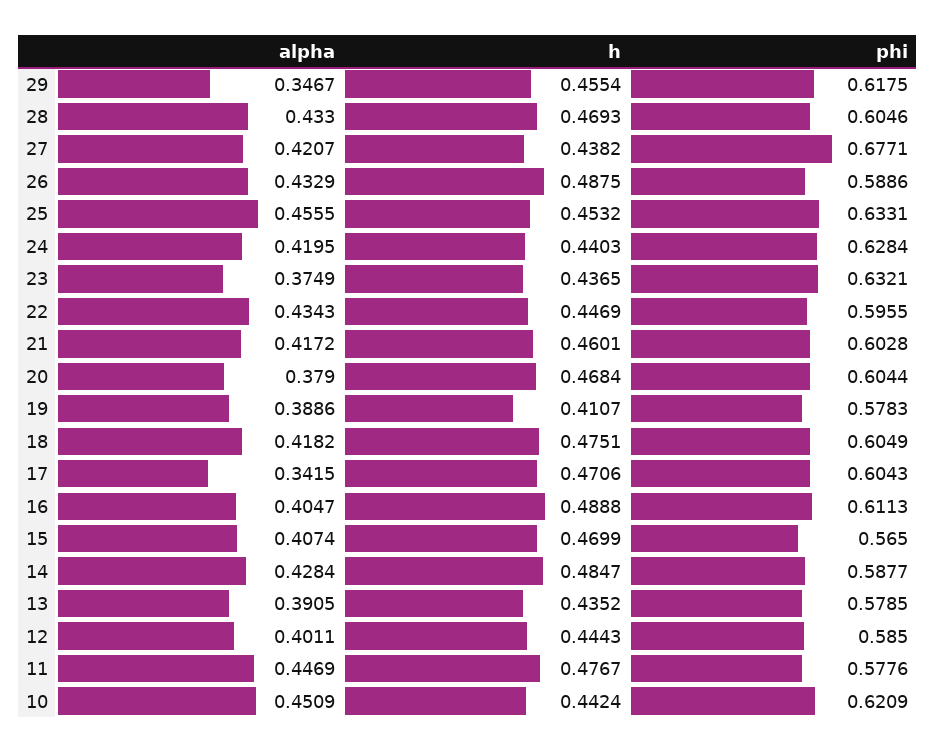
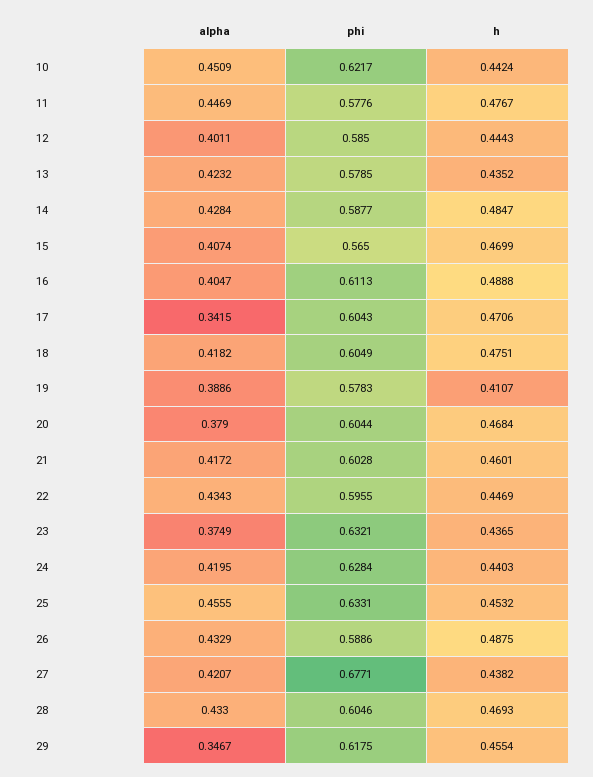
alpha, 13: 0.3905 -> 0.4232
phi, 10: 0.6209 -> 0.6217

